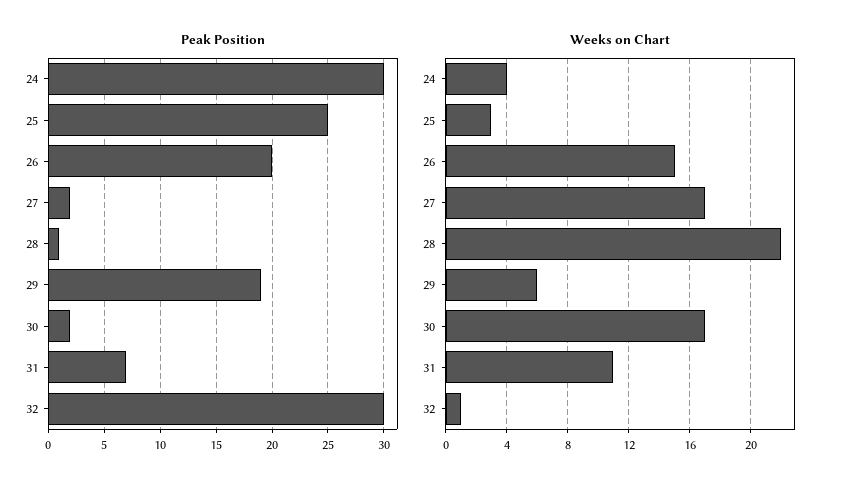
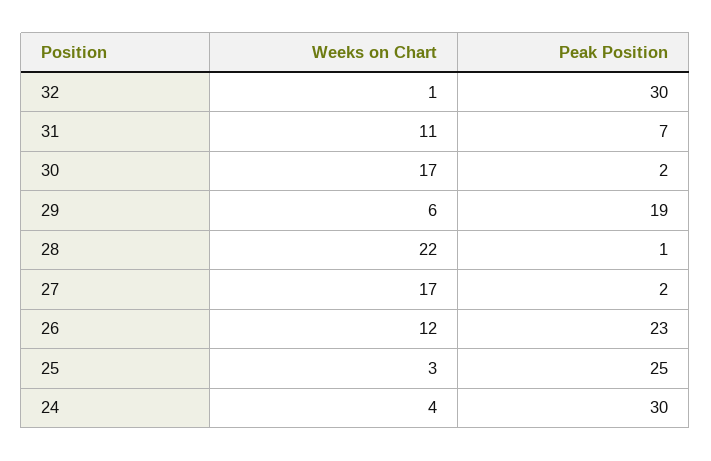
Peak Position, 26: 20 -> 23
Weeks on Chart, 26: 15 -> 12

